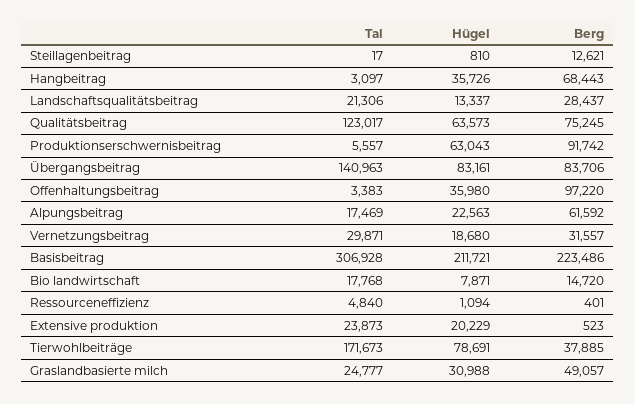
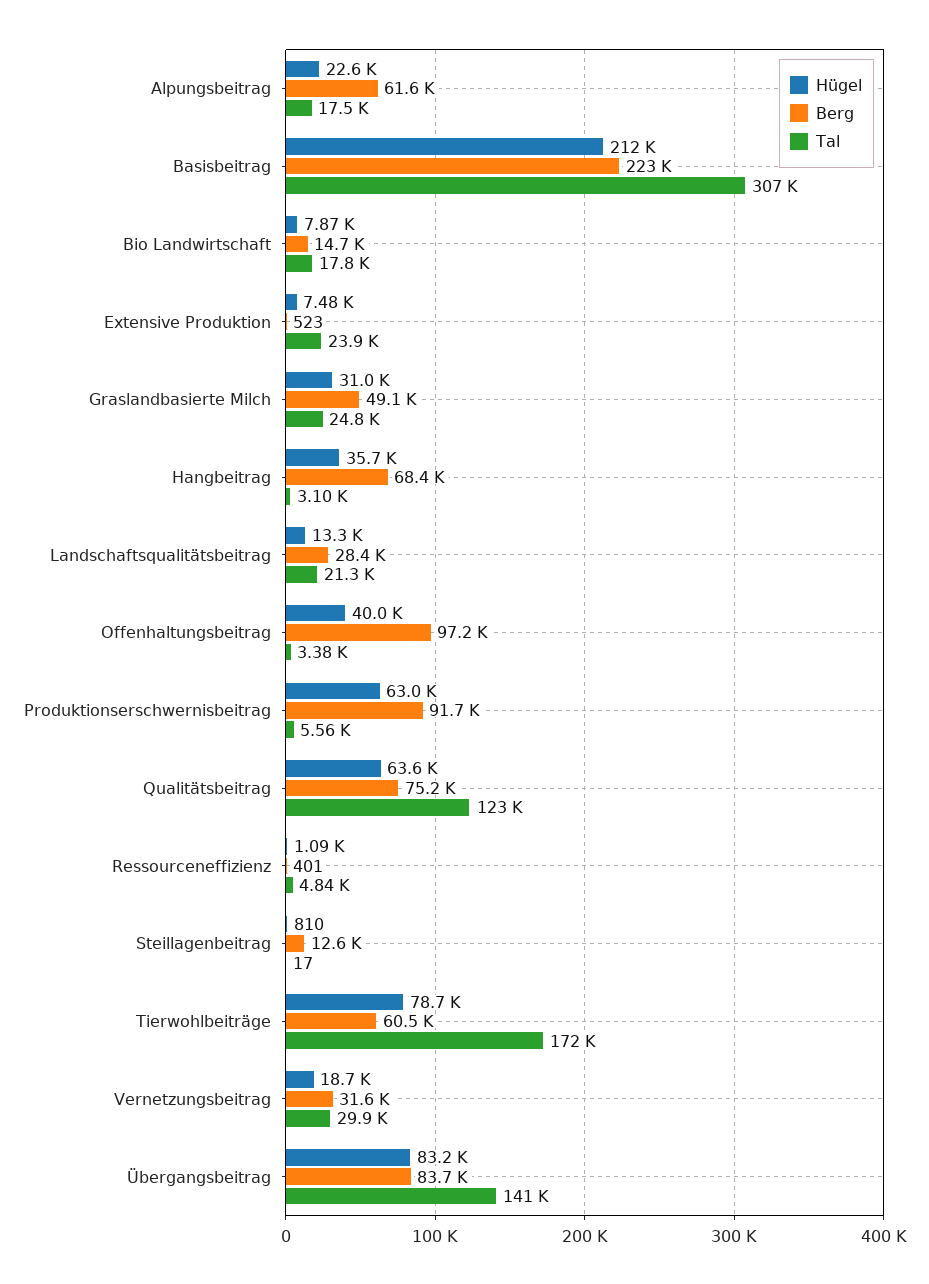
Hügel, Offenhaltungsbeitrag: 35980 -> 40000
Hügel, Extensive produktion: 20229 -> 7480
Berg, Tierwohlbeiträge: 37885 -> 60500

